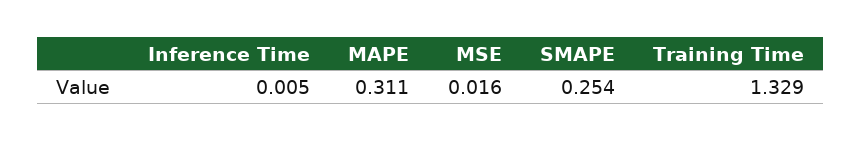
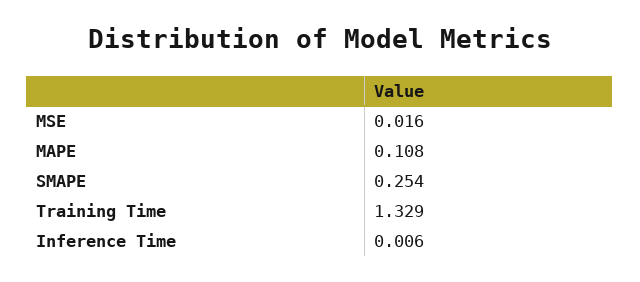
Inference Time: 0.005 -> 0.006
MAPE: 0.311 -> 0.108

